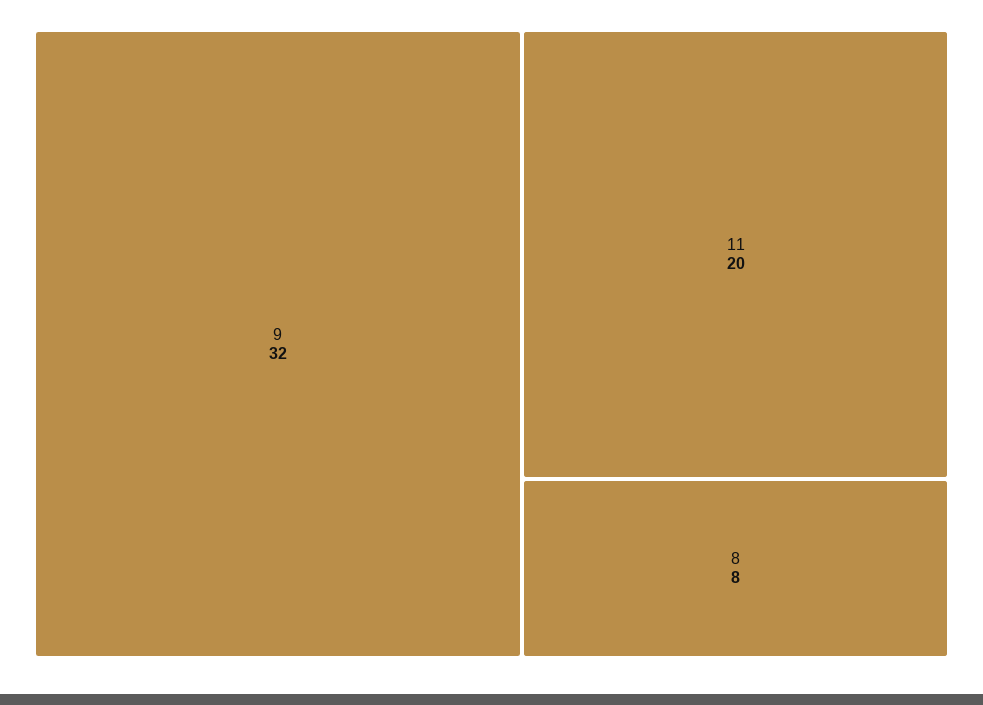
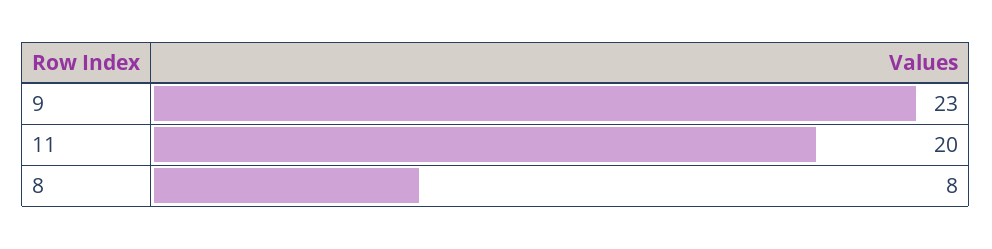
9: 32 -> 23

